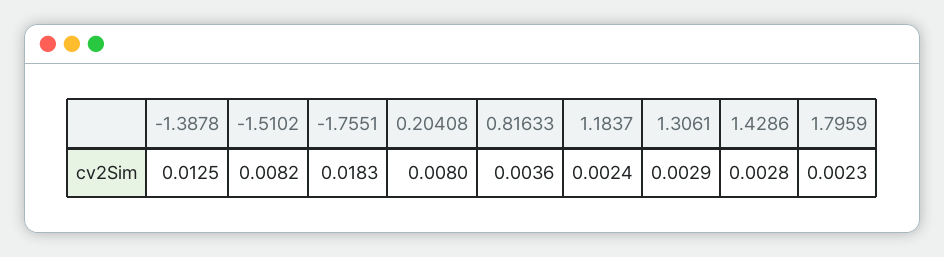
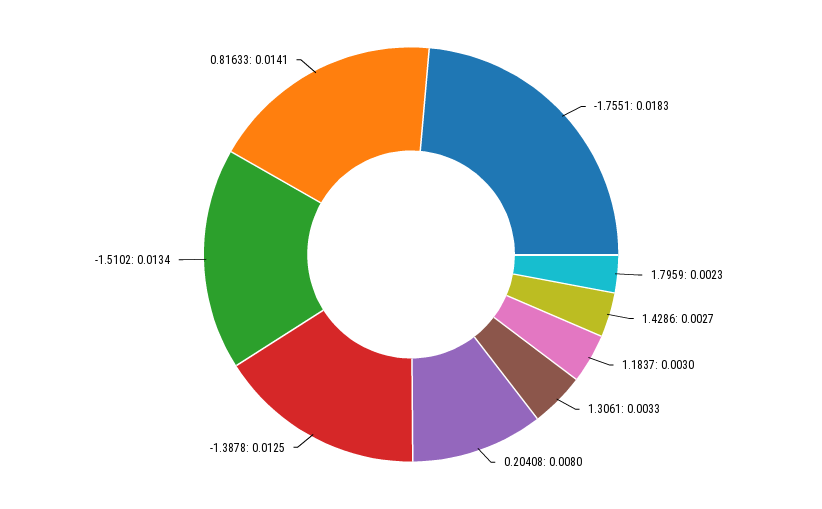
-1.5102: 0.0082 -> 0.0134
0.81633: 0.0036 -> 0.0141
1.1837: 0.0024 -> 0.003
1.3061: 0.0029 -> 0.0033
1.4286: 0.0028 -> 0.0027

